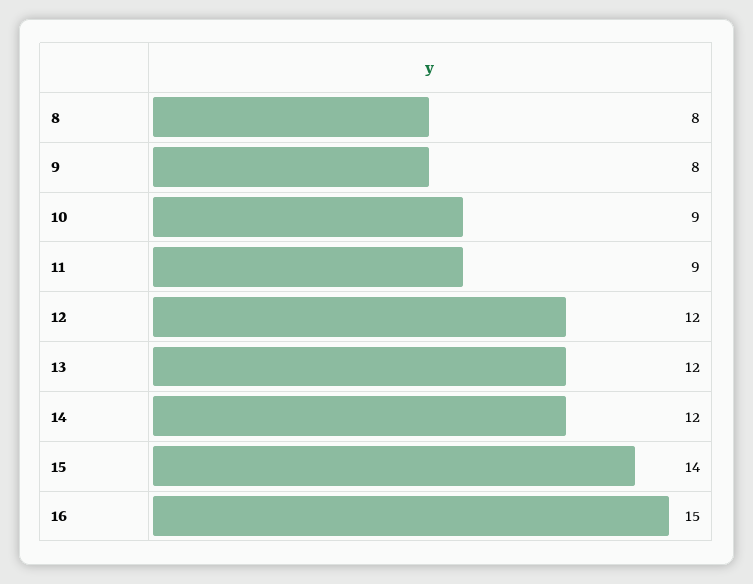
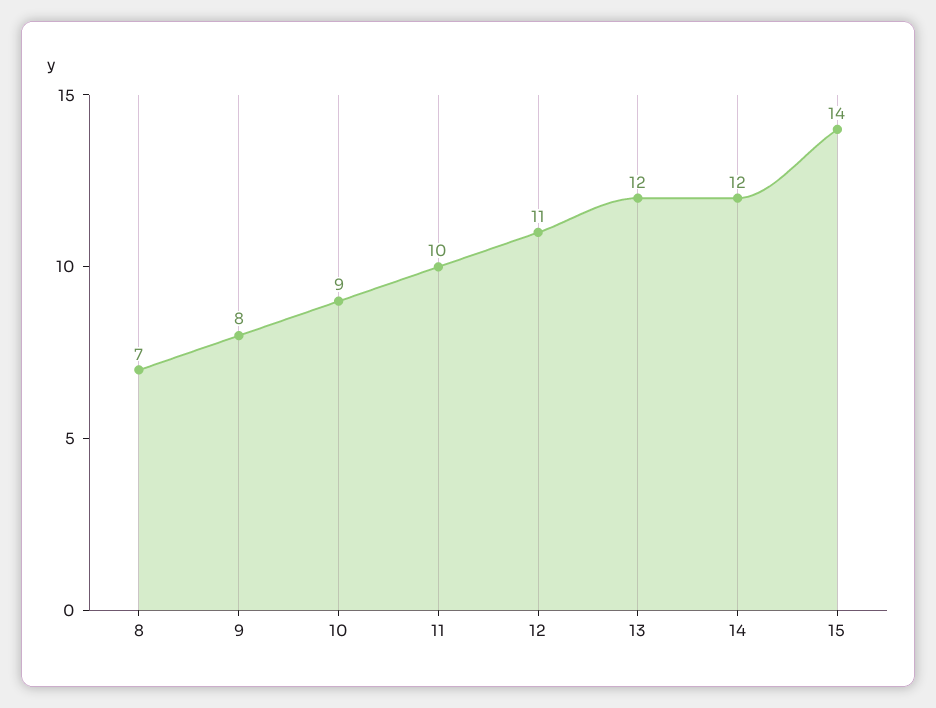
8: 8 -> 7
11: 9 -> 10
12: 12 -> 11
16: 15 -> none

